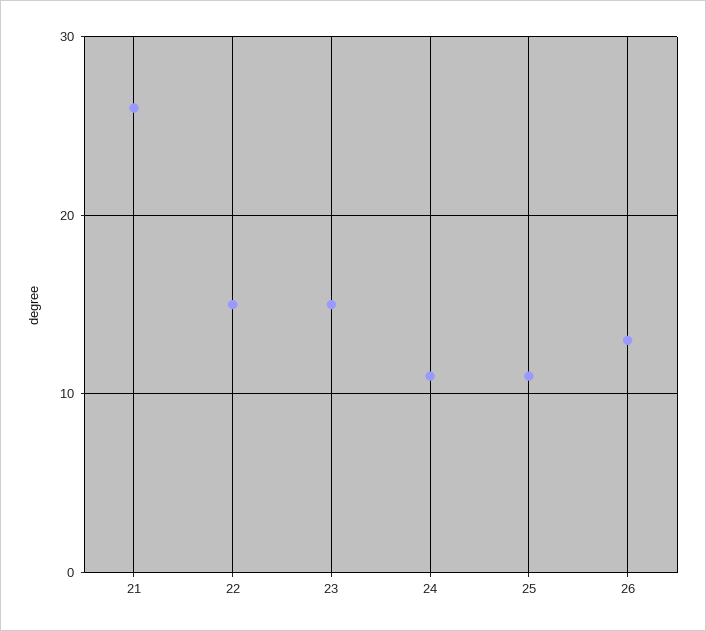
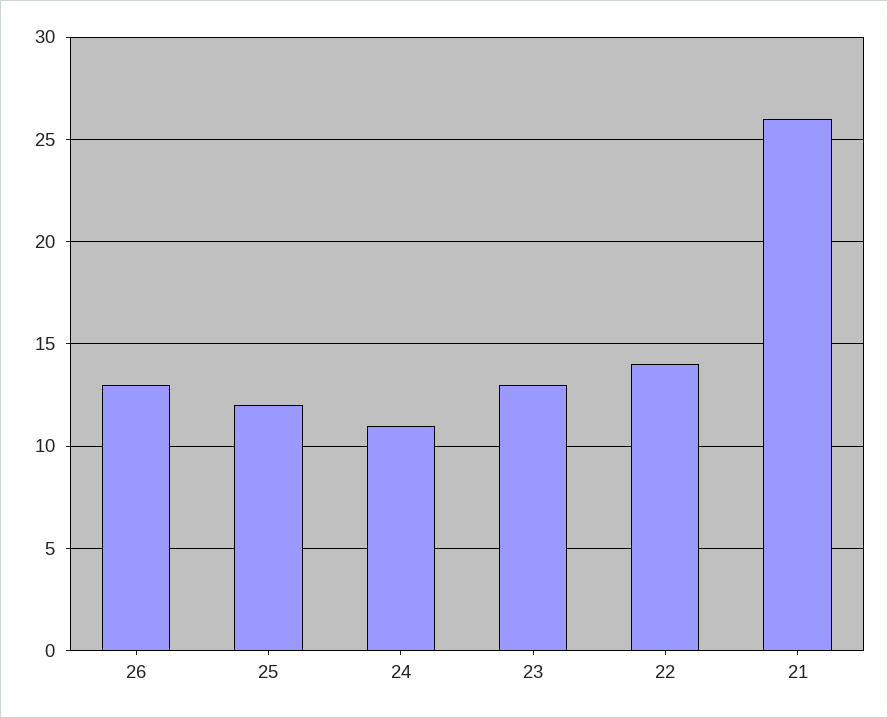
22: 15 -> 14
23: 15 -> 13
25: 11 -> 12

